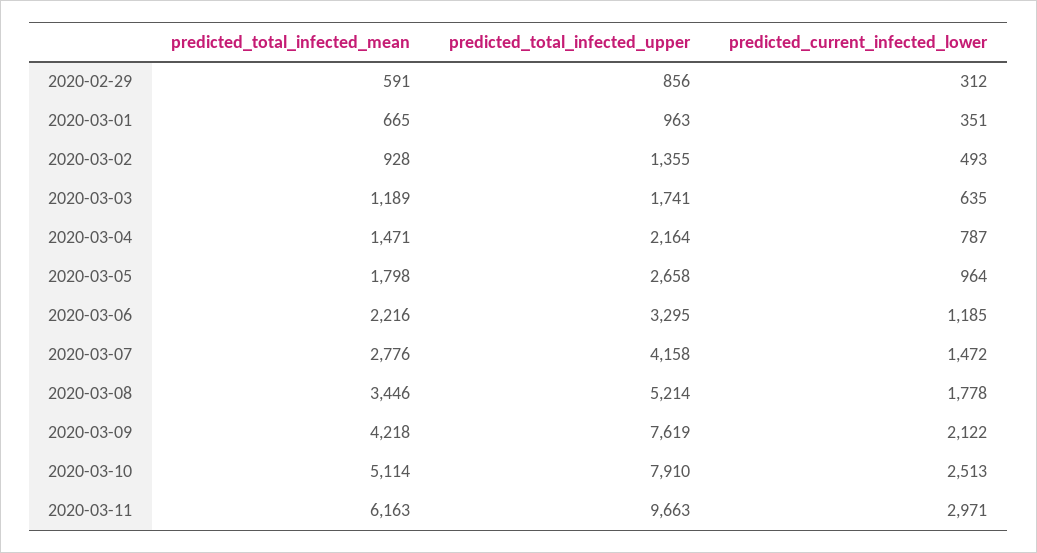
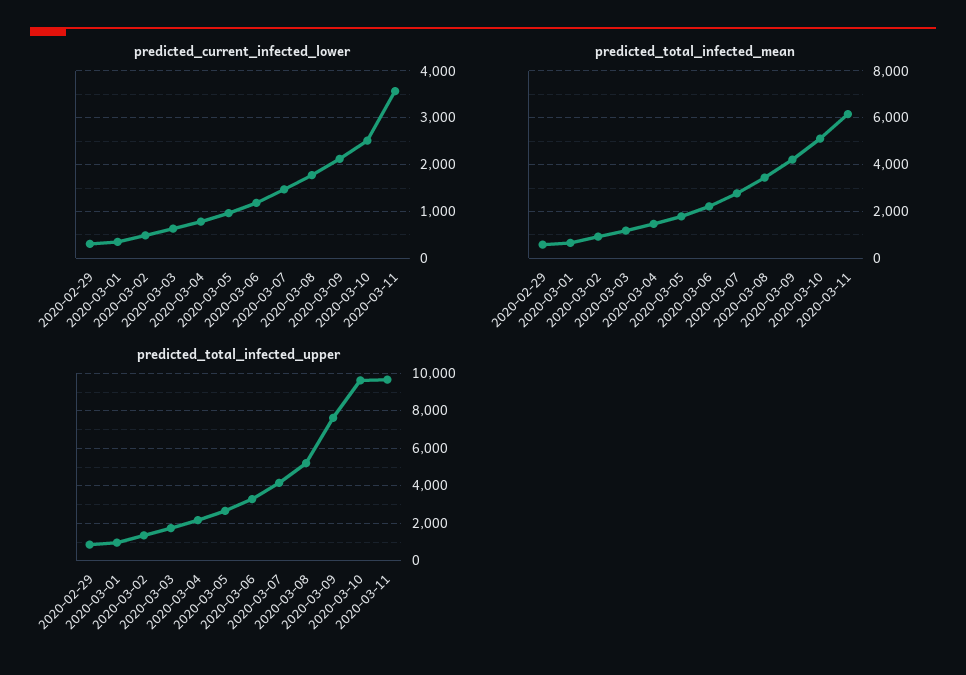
predicted_total_infected_upper, 2020-03-10: 7910 -> 9500
predicted_current_infected_lower, 2020-03-11: 2971 -> 3600

